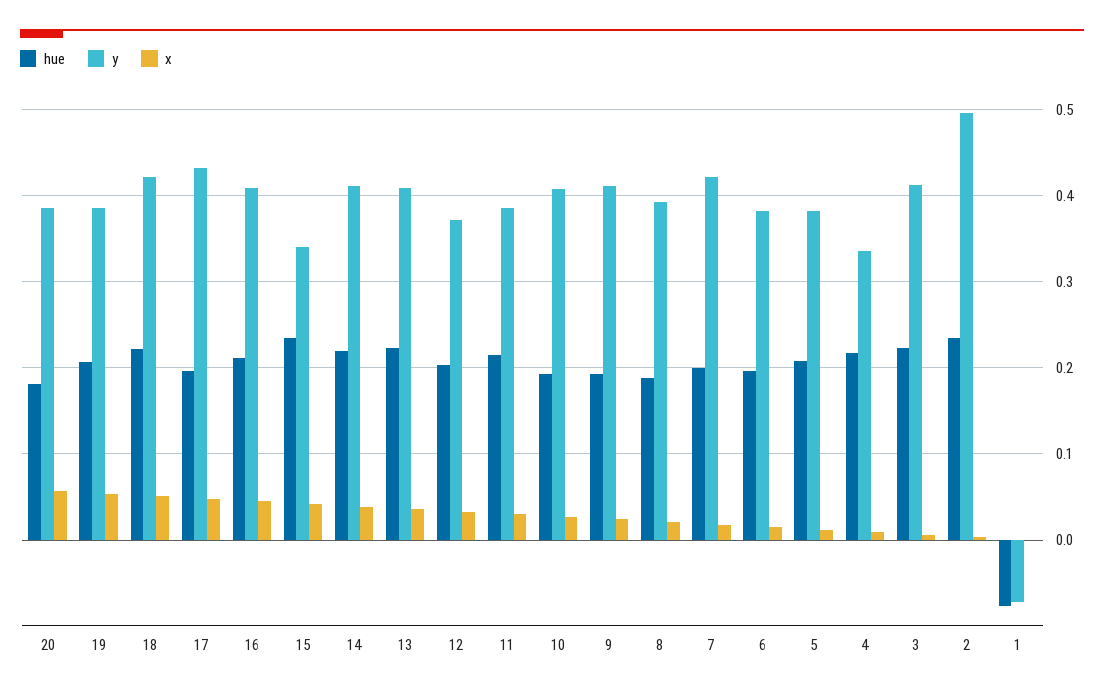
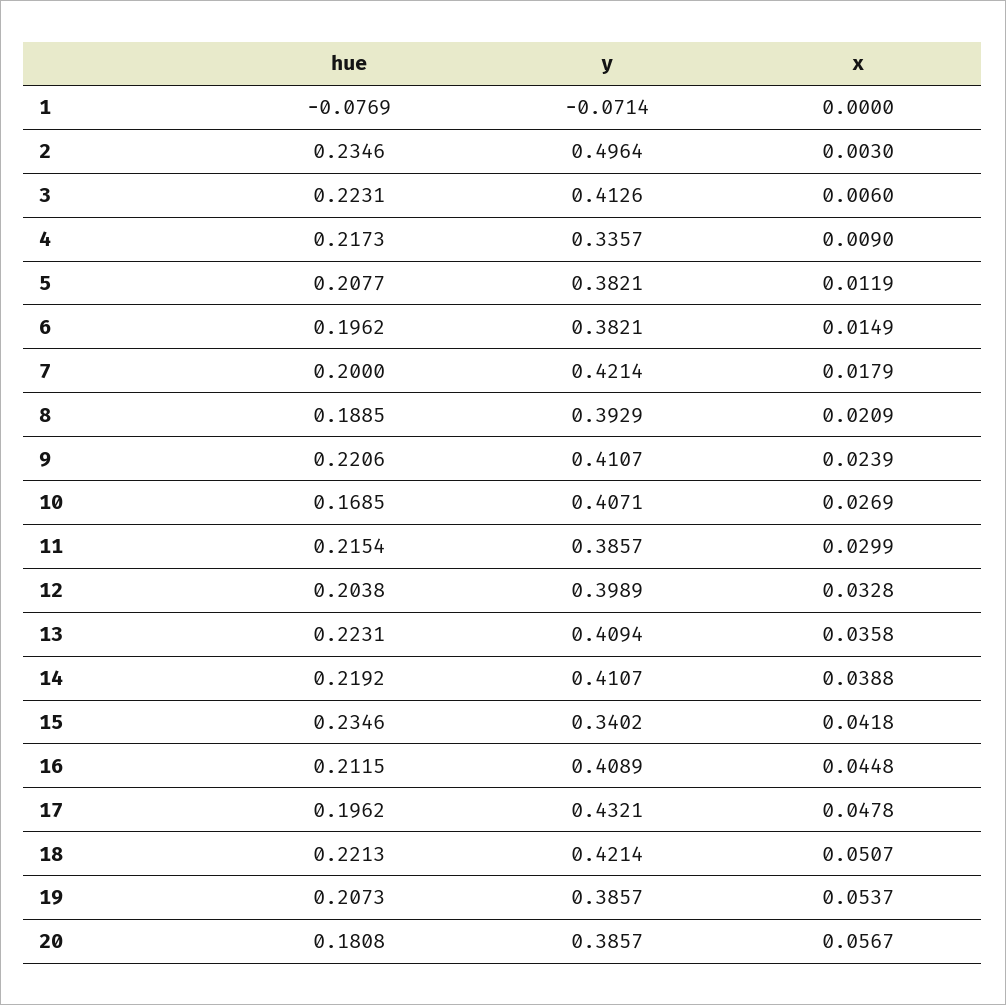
y, 12: 0.37 -> 0.3989
hue, 10: 0.19 -> 0.1685
hue, 9: 0.19 -> 0.2206

